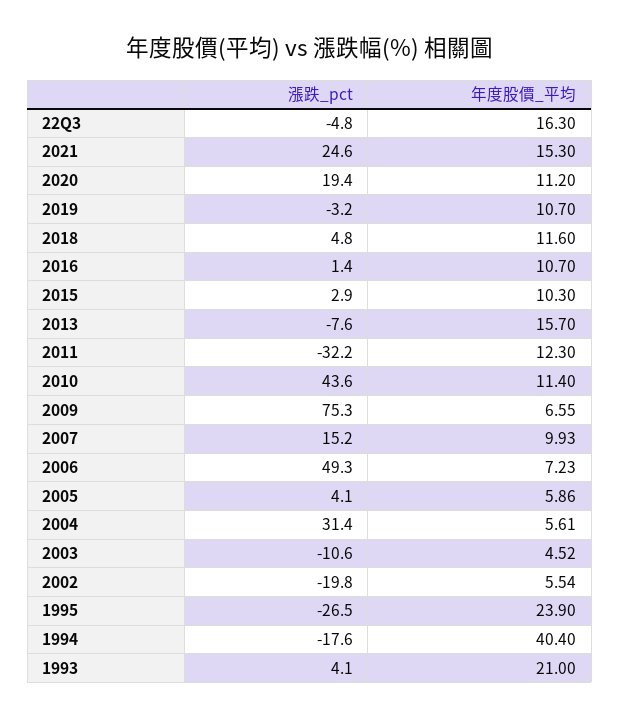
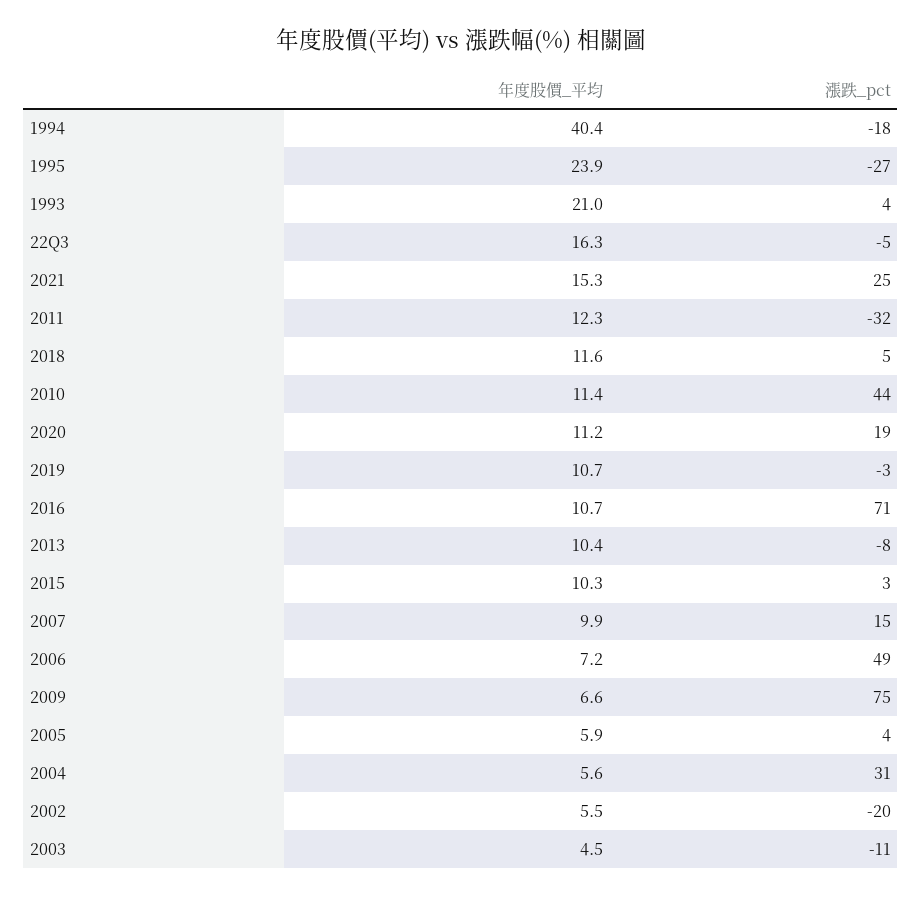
漲跌_pct, 2016: 1.4 -> 71
年度股價_平均, 2013: 15.7 -> 10.4

